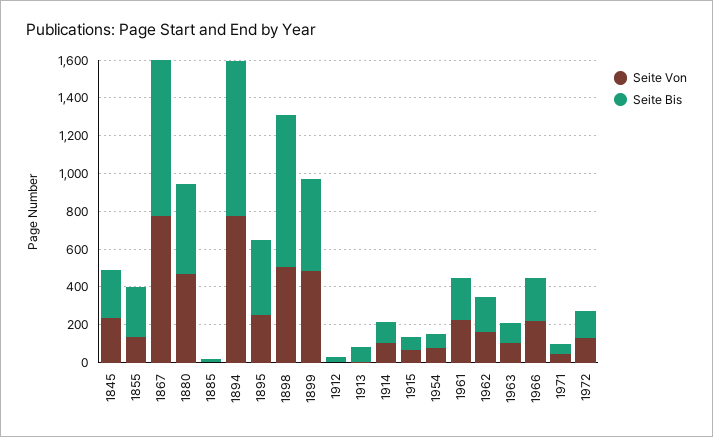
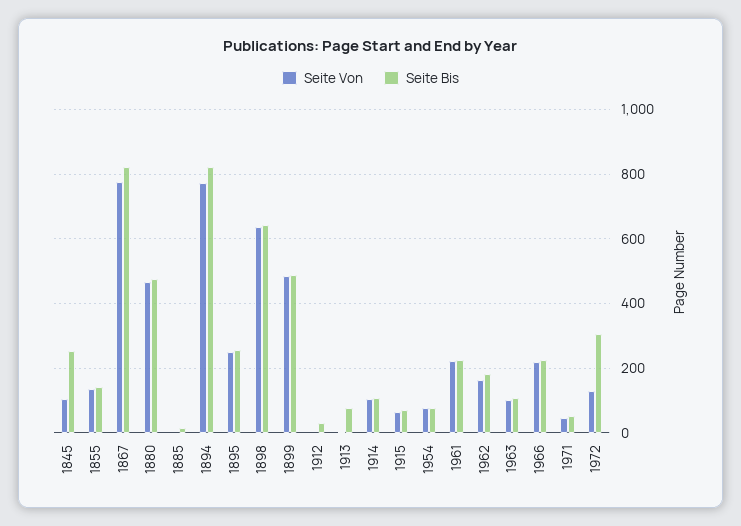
Seite Von, 1845: 250 -> 100
Seite Bis, 1855: 250 -> 140
Seite Bis, 1895: 400 -> 260
Seite Von, 1898: 500 -> 640
Seite Bis, 1898: 800 -> 640
Seite Bis, 1972: 150 -> 300

